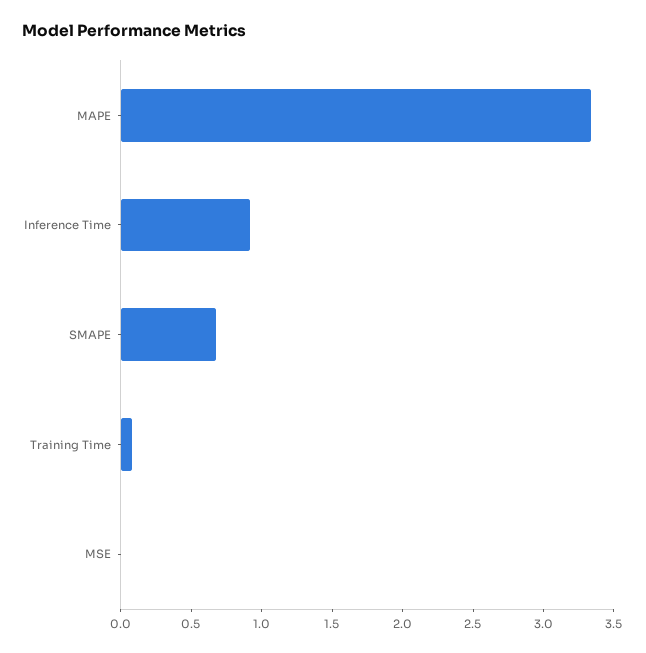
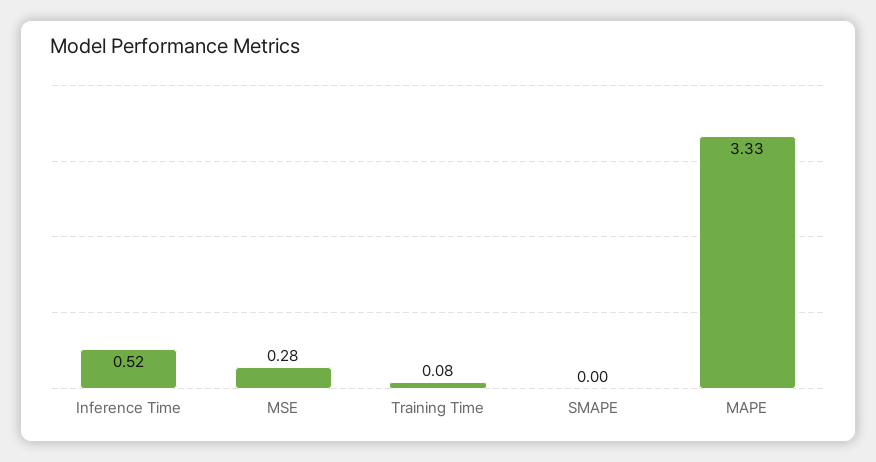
Inference Time: 0.9 -> 0.52
SMAPE: 0.7 -> 0
MSE: 0 -> 0.28

